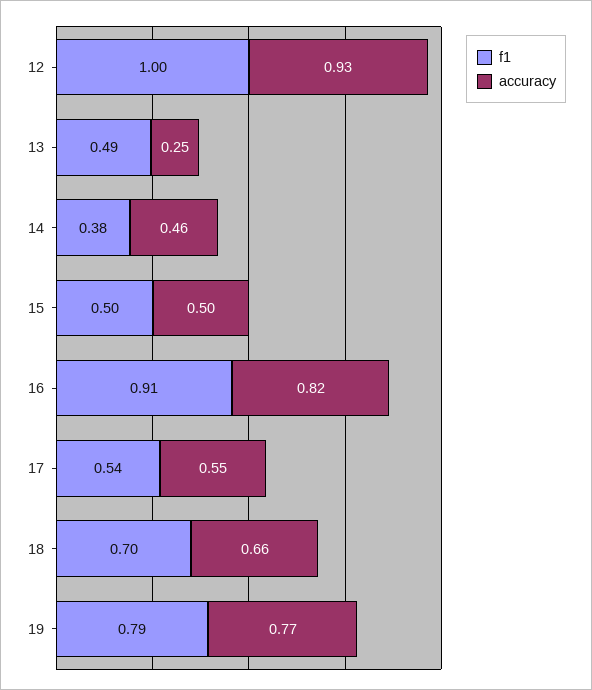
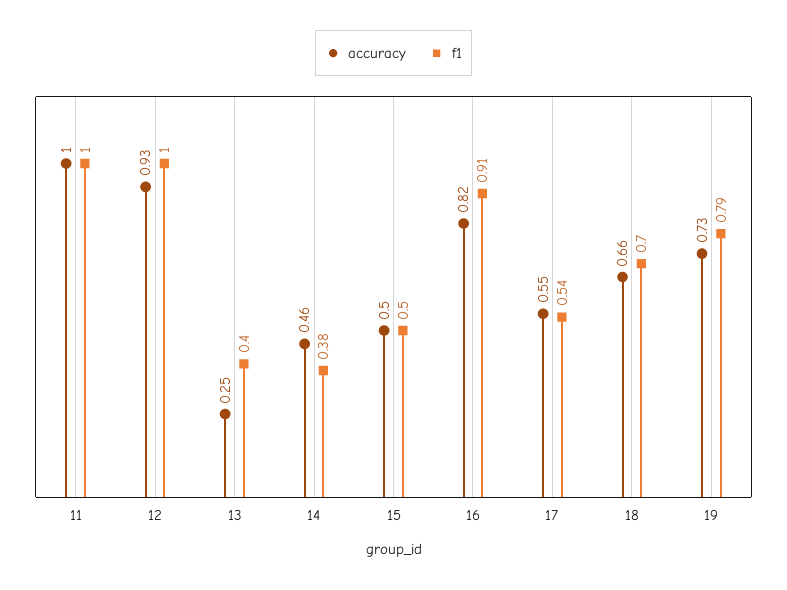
f1, 13: 0.49 -> 0.4
accuracy, 19: 0.77 -> 0.73
accuracy, 11: none -> 1
f1, 11: none -> 1

